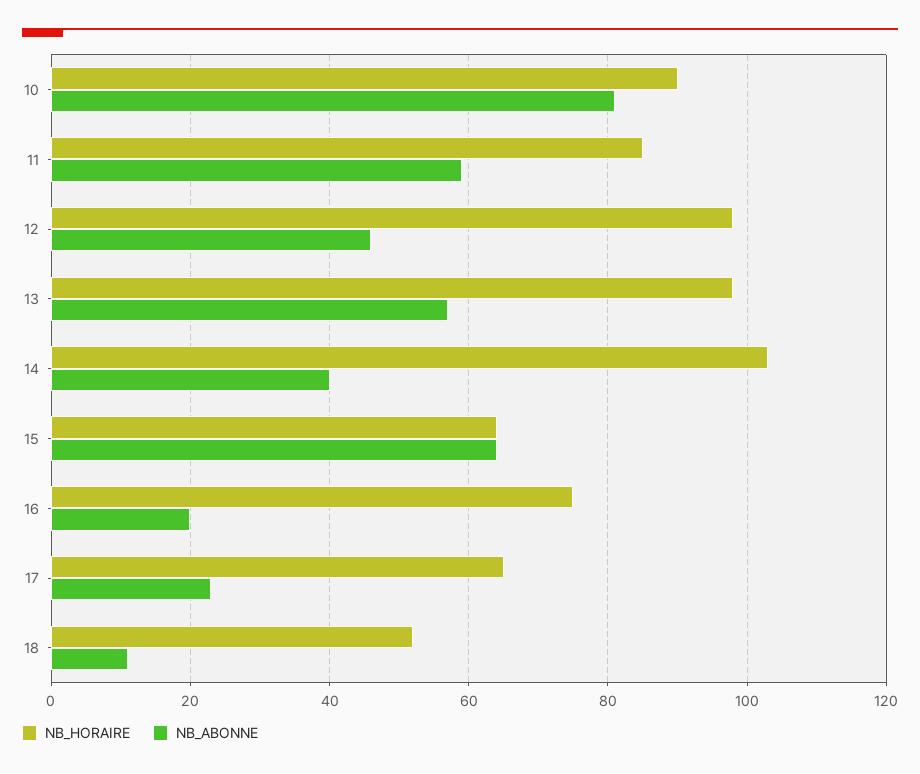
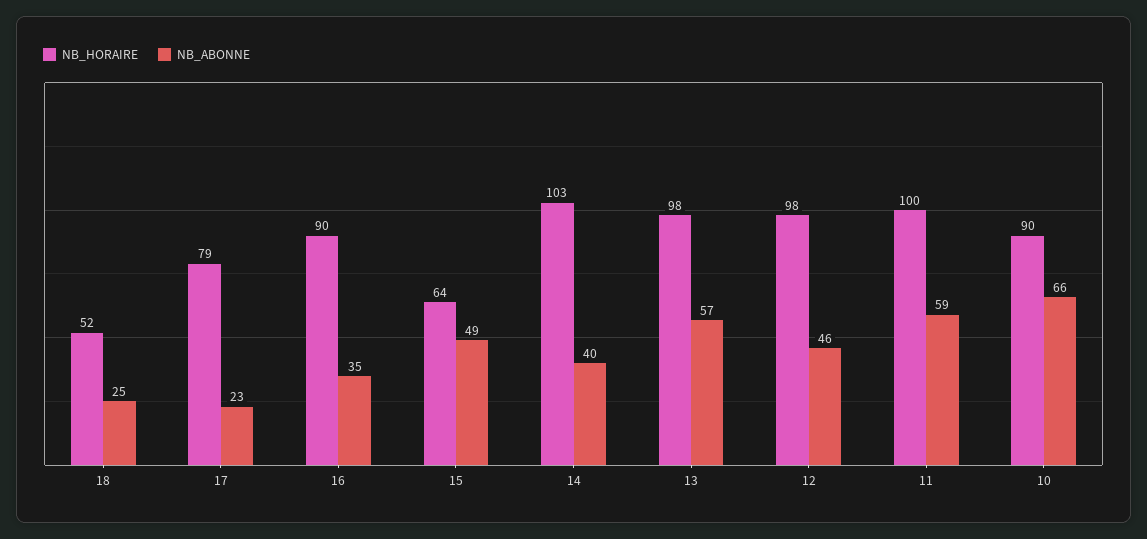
NB_ABONNE, 10: 80 -> 66
NB_HORAIRE, 11: 85 -> 100
NB_ABONNE, 15: 65 -> 49
NB_HORAIRE, 16: 75 -> 90
NB_ABONNE, 16: 20 -> 35
NB_HORAIRE, 17: 65 -> 79
NB_ABONNE, 18: 10 -> 25

